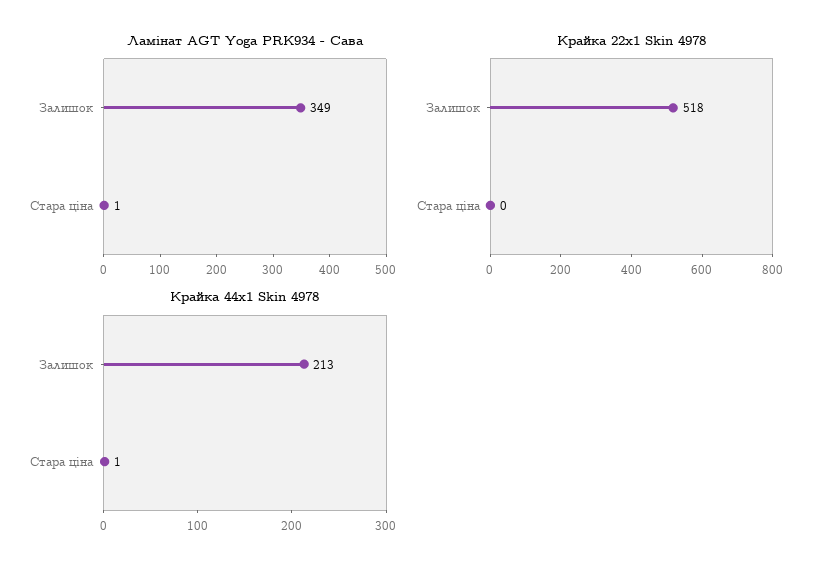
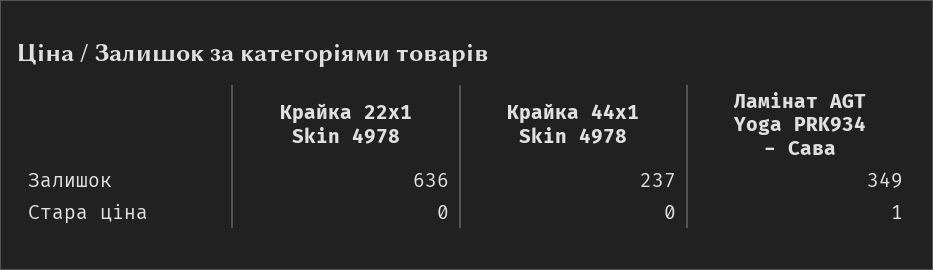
Крайка 22x1 Skin 4978, Залишок: 518 -> 636
Крайка 44x1 Skin 4978, Залишок: 213 -> 237
Крайка 44x1 Skin 4978, Стара ціна: 1 -> 0

